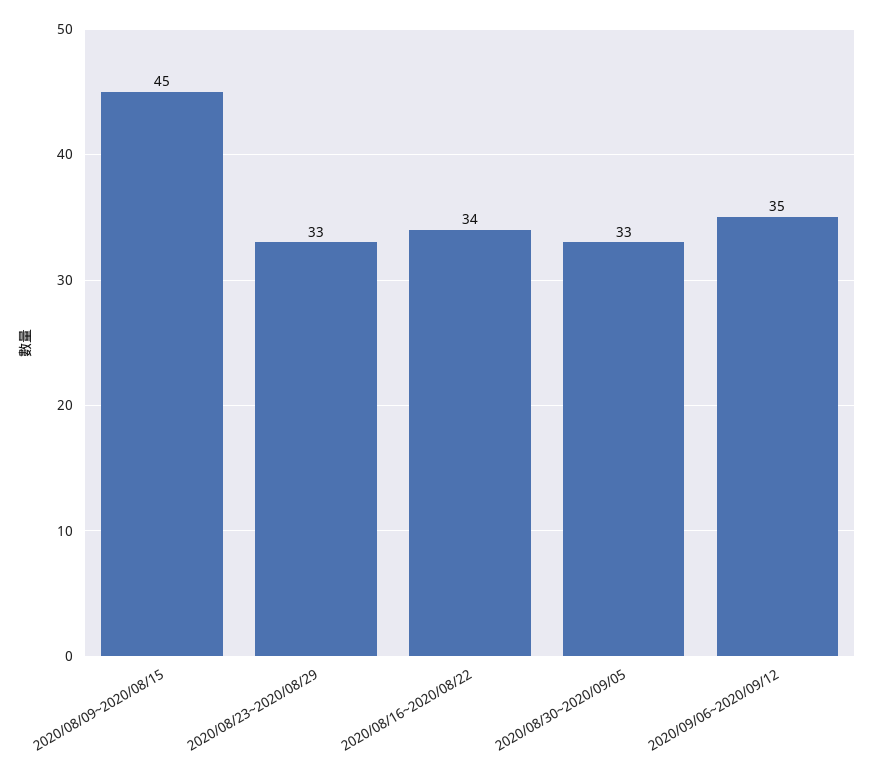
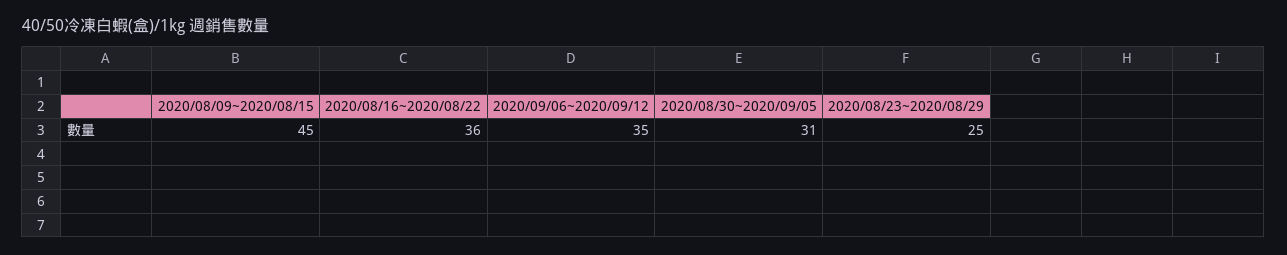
2020/08/23~2020/08/29: 33 -> 25
2020/08/16~2020/08/22: 34 -> 36
2020/08/30~2020/09/05: 33 -> 31

